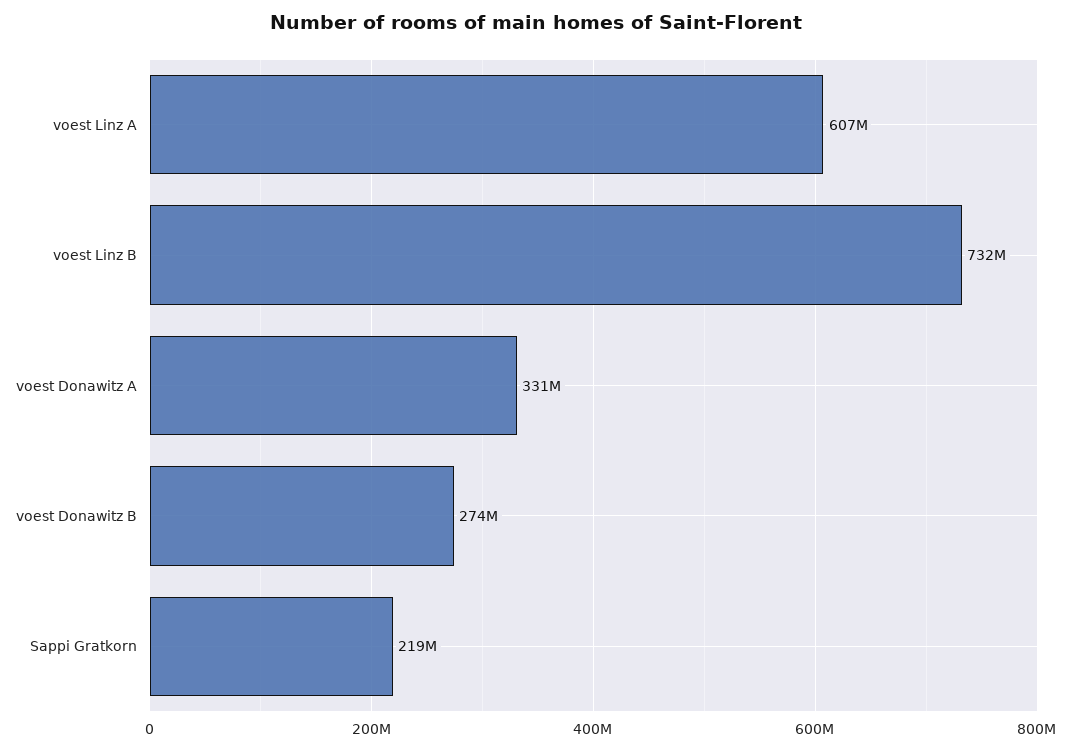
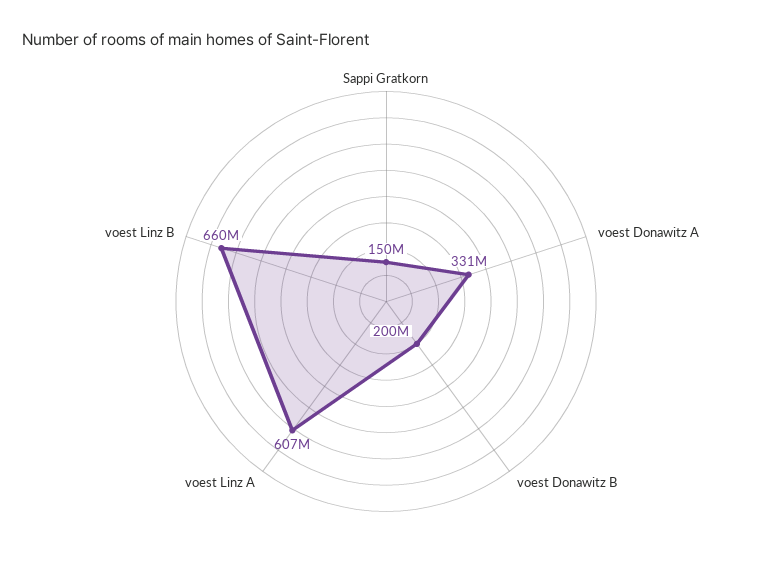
voest Linz B: 732000000 -> 660000000
voest Donawitz B: 274000000 -> 200000000
Sappi Gratkorn: 219000000 -> 150000000

